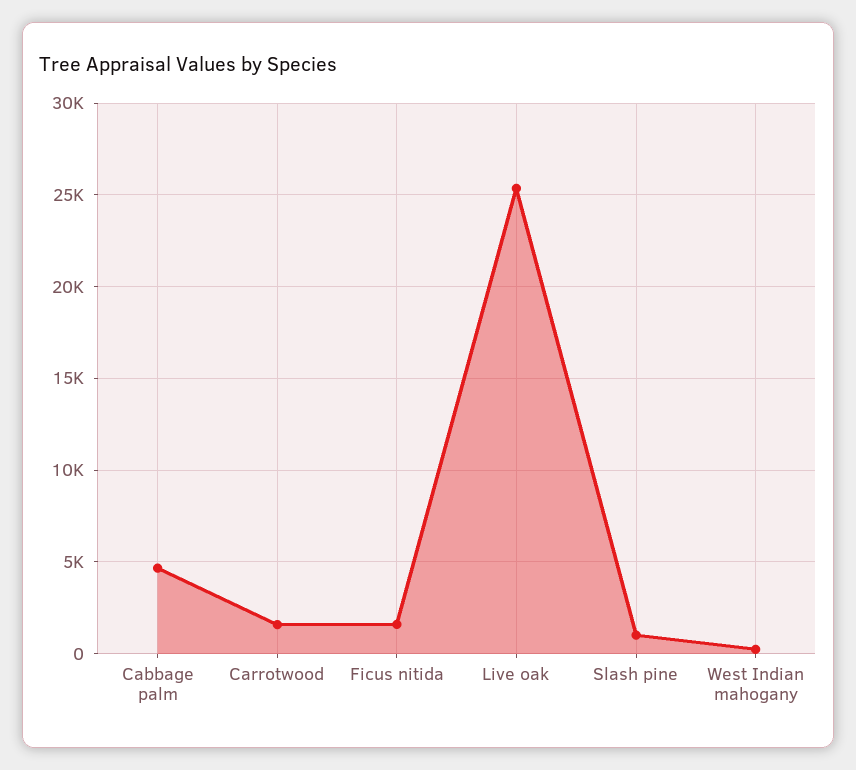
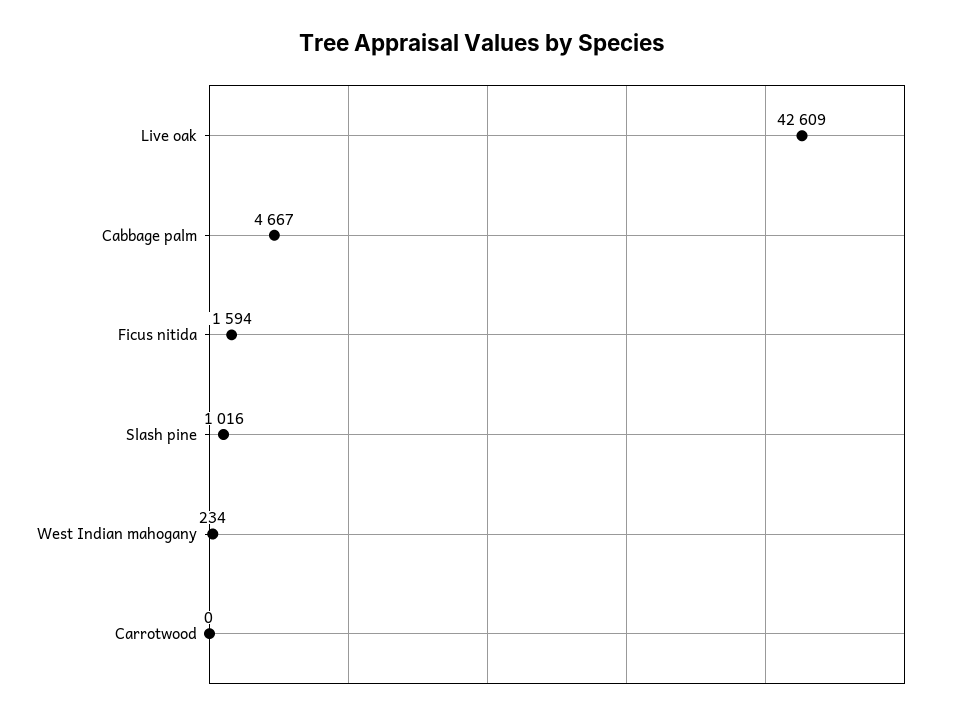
Carrotwood: 1500 -> 0
Live oak: 25500 -> 42609

